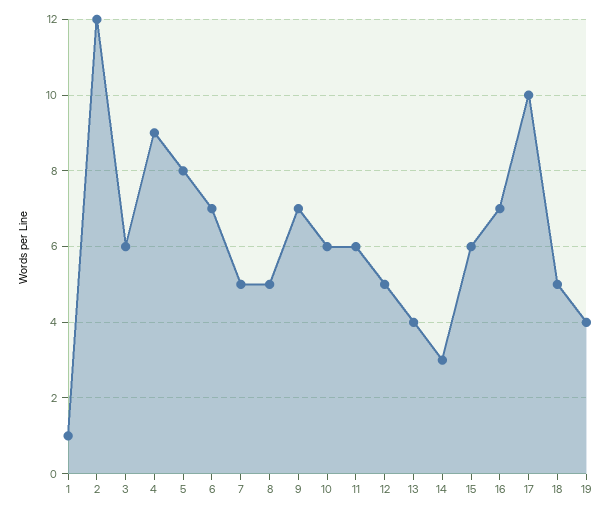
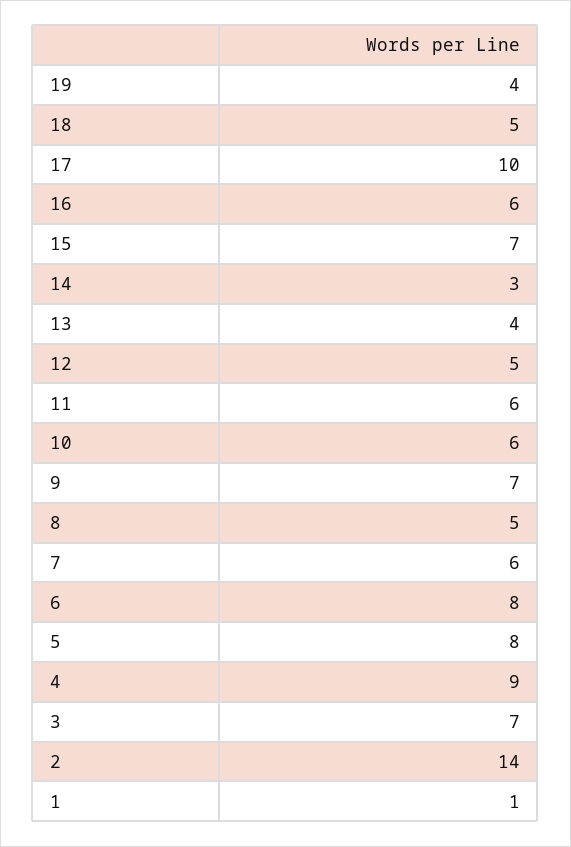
2: 12 -> 14
3: 6 -> 7
6: 7 -> 8
7: 5 -> 6
15: 6 -> 7
16: 7 -> 6

